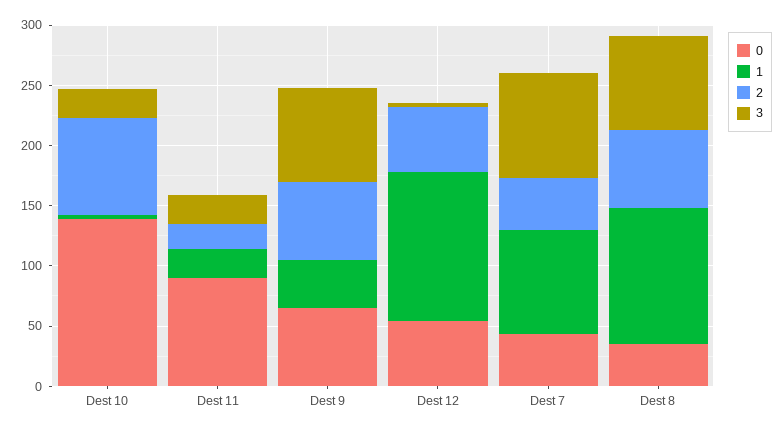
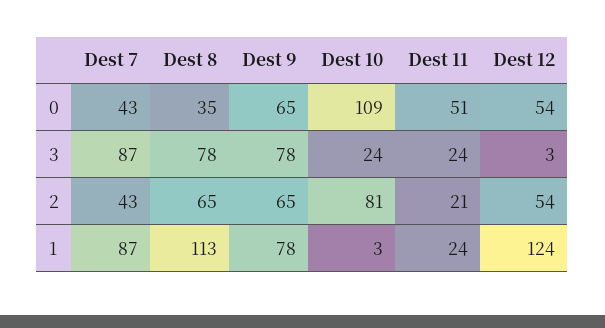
0, Dest 10: 140 -> 109
0, Dest 11: 90 -> 51
1, Dest 9: 40 -> 78

